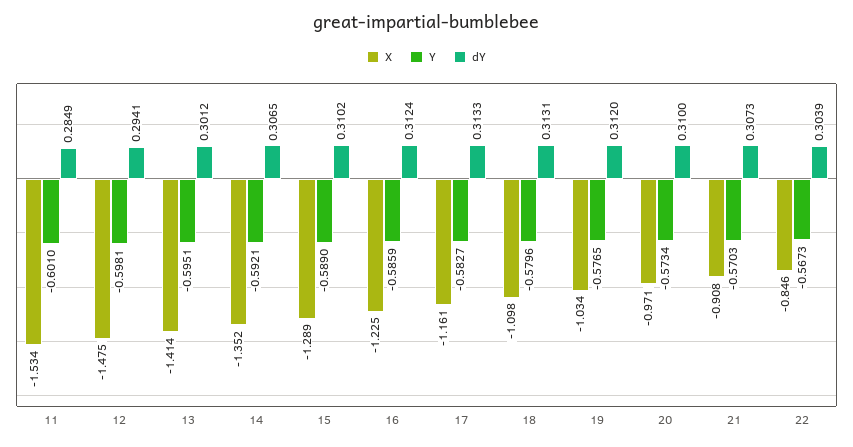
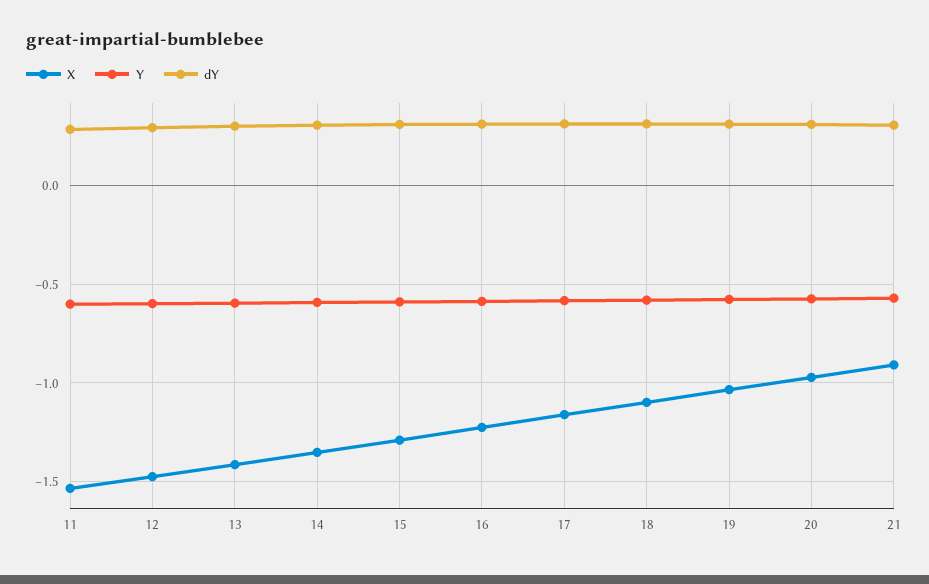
X, 22: -0.846 -> none
Y, 22: -0.5673 -> none
dY, 22: 0.3039 -> none

